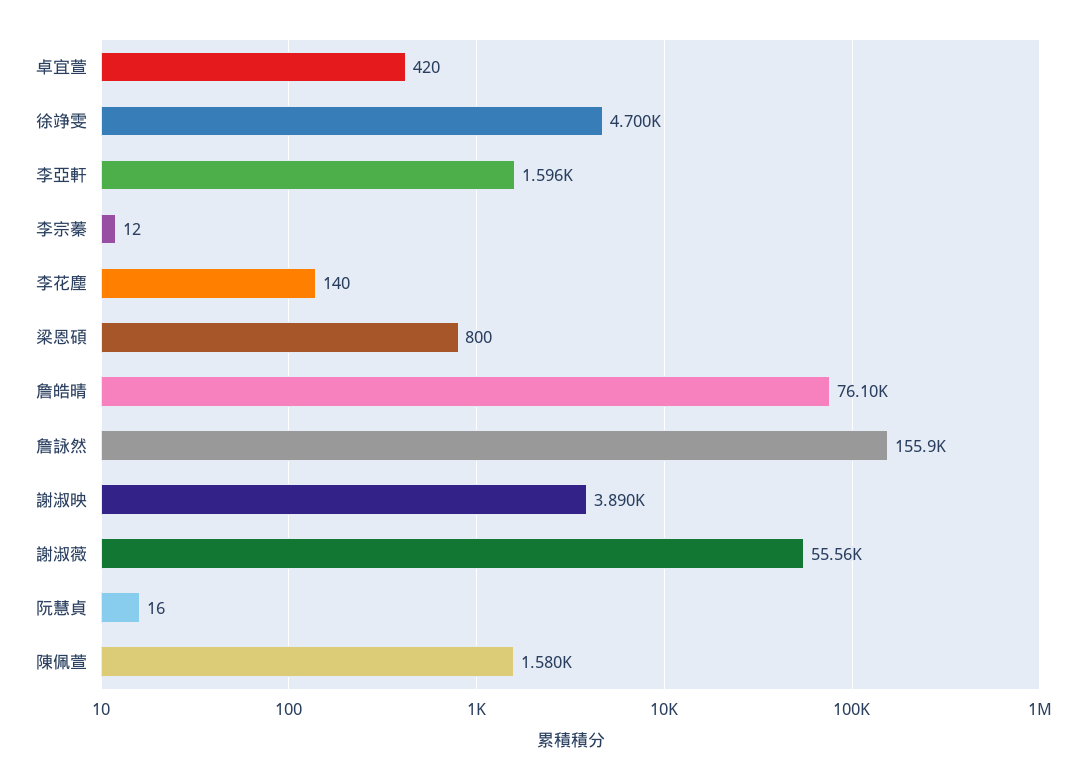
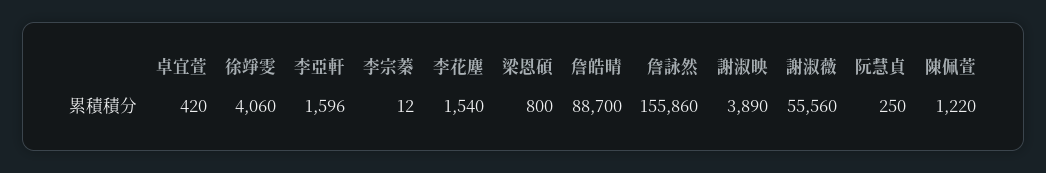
徐竫雯: 4700 -> 4060
李花塵: 140 -> 1540
詹皓晴: 76100 -> 88700
阮慧貞: 16 -> 250
陳佩萱: 1580 -> 1220

